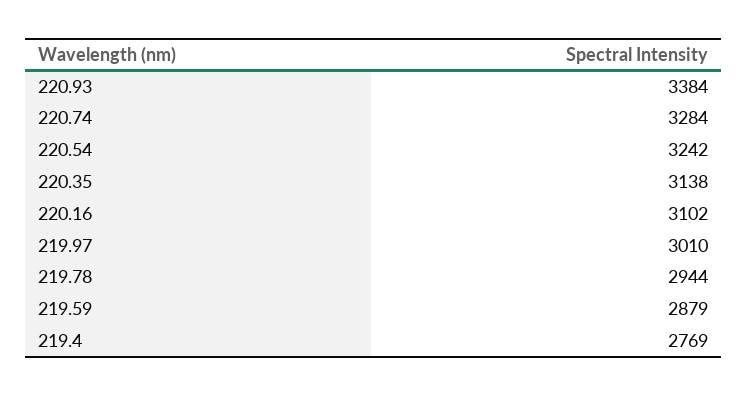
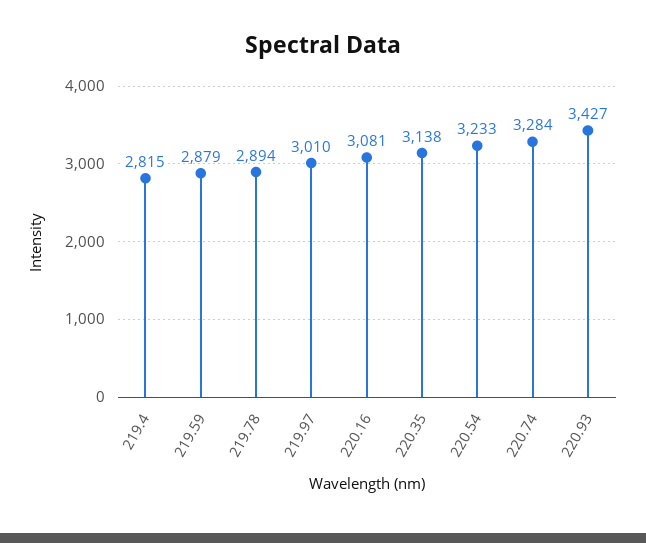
220.93: 3384 -> 3427
220.54: 3242 -> 3233
220.16: 3102 -> 3081
219.78: 2944 -> 2894
219.4: 2769 -> 2815

